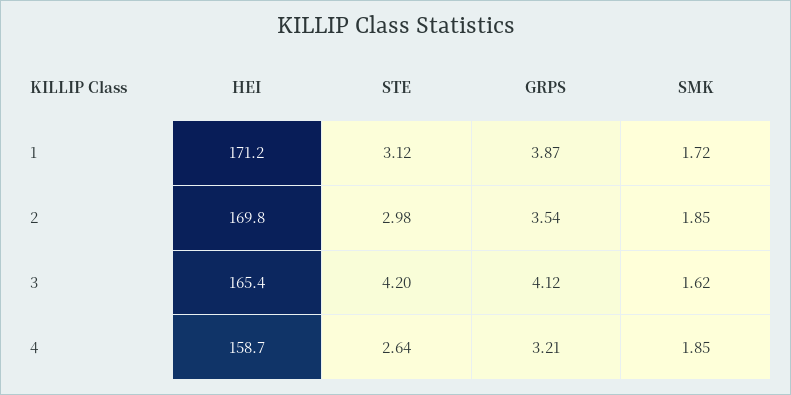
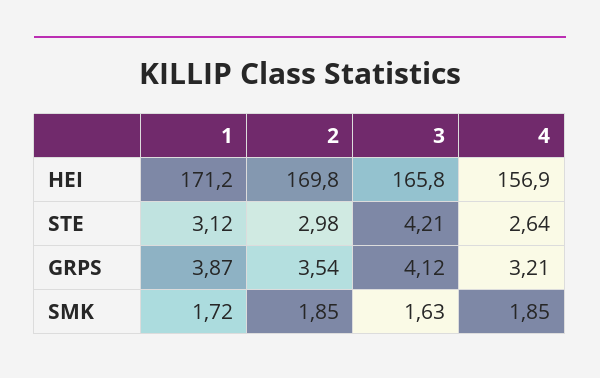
HEI, 3: 165.4 -> 165.8
STE, 3: 4.2 -> 4.21
SMK, 3: 1.62 -> 1.63
HEI, 4: 158.7 -> 156.9

